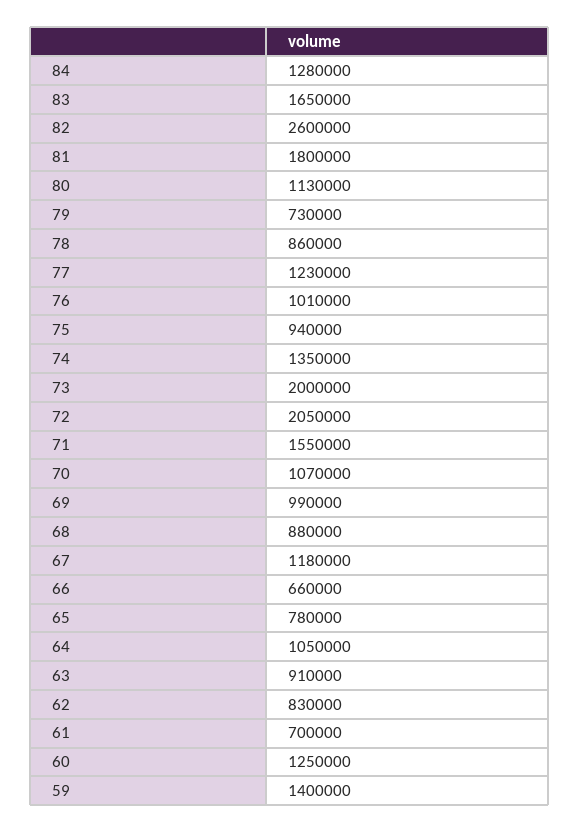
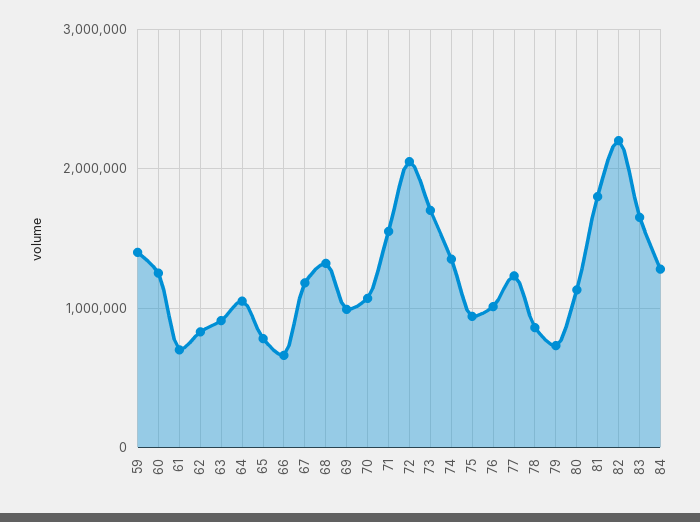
82: 2600000 -> 2200000
73: 2000000 -> 1700000
68: 880000 -> 1300000

